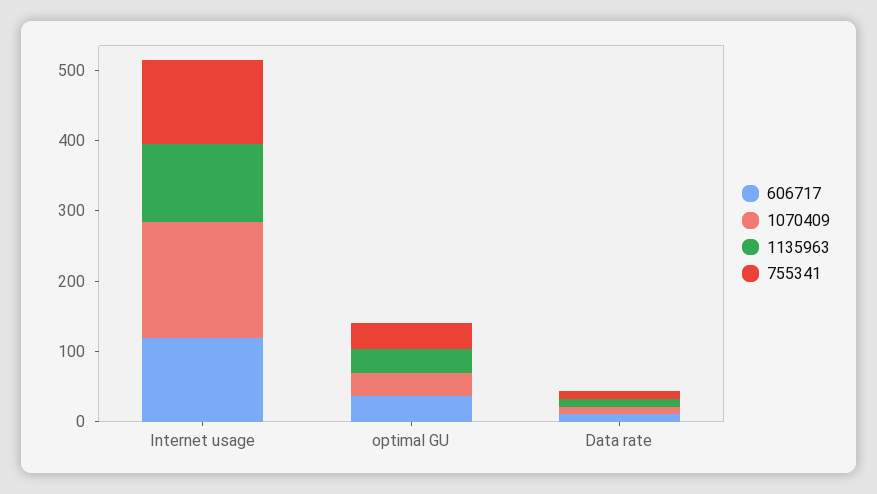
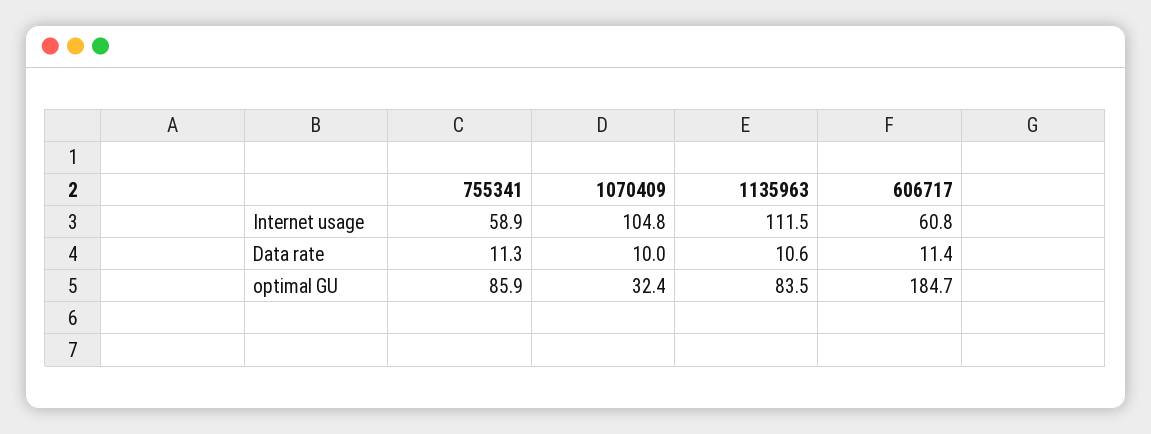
606717, Internet usage: 120 -> 60.8
1070409, Internet usage: 160 -> 104.8
755341, Internet usage: 120 -> 58.9
606717, optimal GU: 40 -> 184.7
1135963, optimal GU: 40 -> 83.5
755341, optimal GU: 40 -> 85.9

